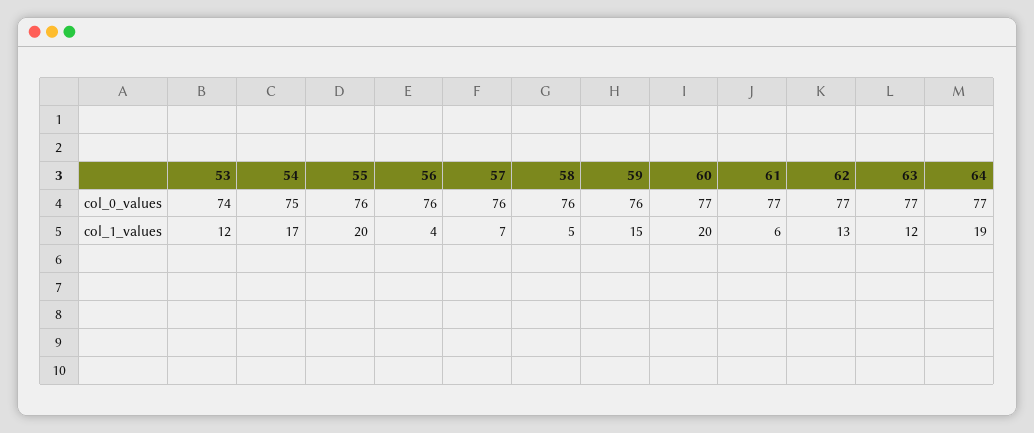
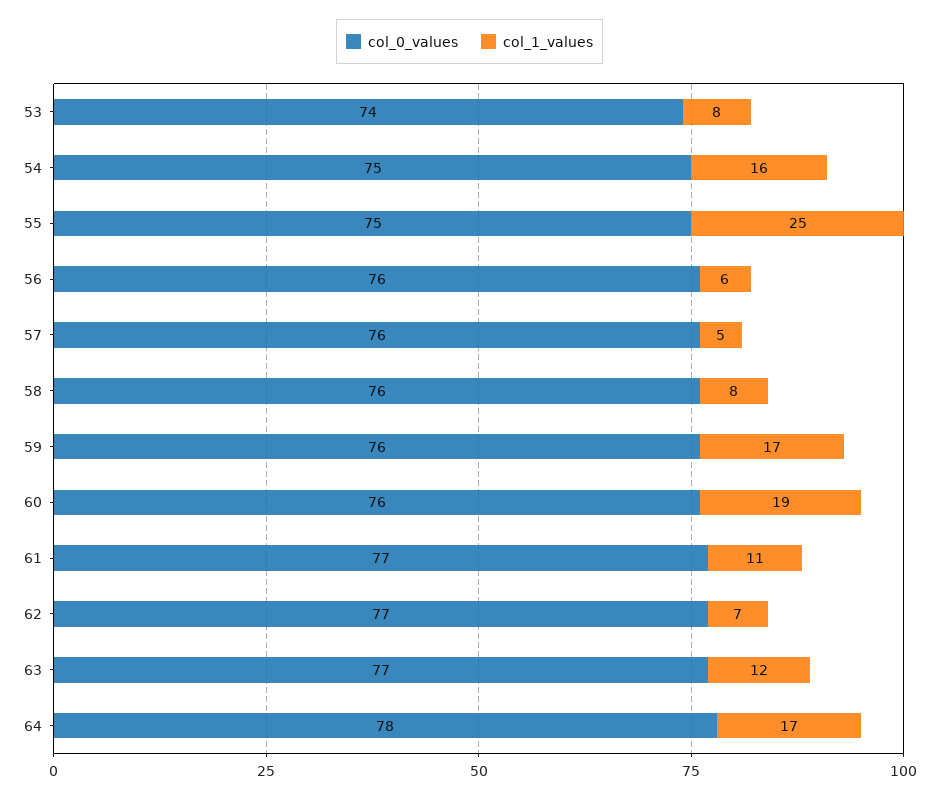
col_0_values, 55: 76 -> 75
col_0_values, 60: 77 -> 76
col_0_values, 64: 77 -> 78
col_1_values, 53: 12 -> 8
col_1_values, 54: 17 -> 16
col_1_values, 55: 20 -> 25
col_1_values, 56: 4 -> 6
col_1_values, 57: 7 -> 5
col_1_values, 58: 5 -> 8
col_1_values, 59: 15 -> 17
col_1_values, 60: 20 -> 19
col_1_values, 61: 6 -> 11
col_1_values, 62: 13 -> 7
col_1_values, 64: 19 -> 17

